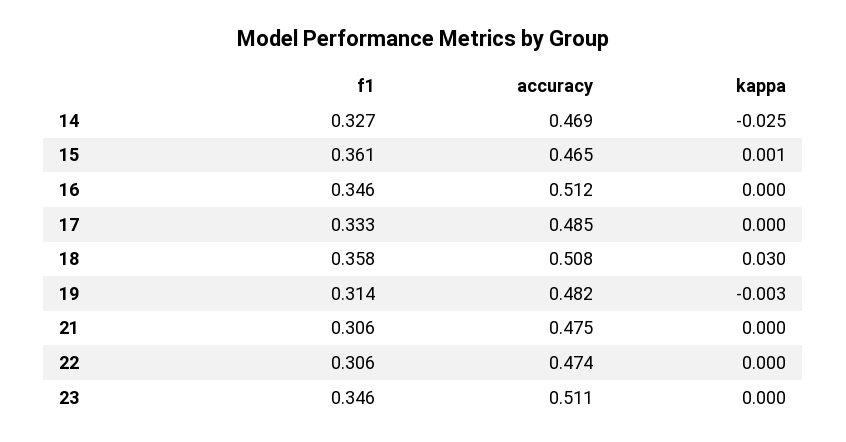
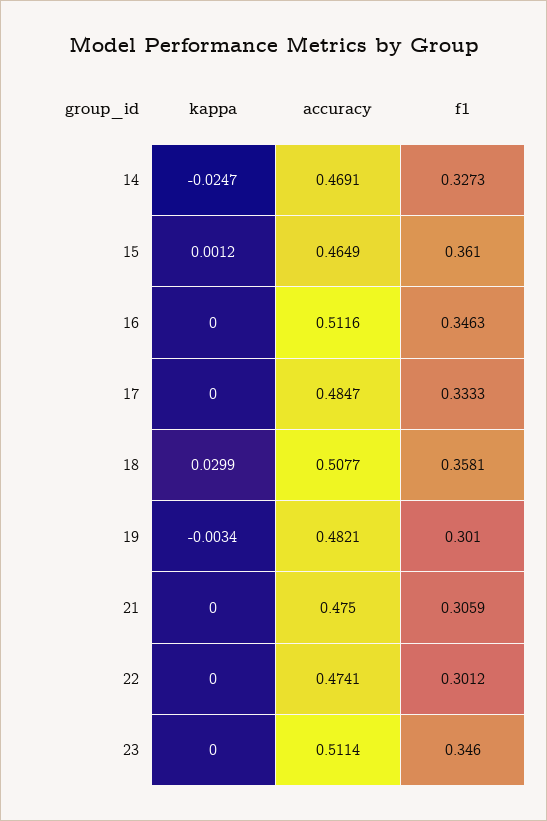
f1, 19: 0.314 -> 0.301
f1, 22: 0.306 -> 0.3012

